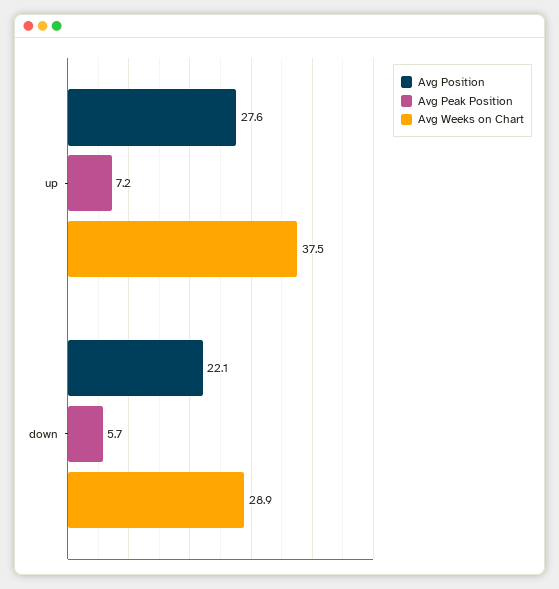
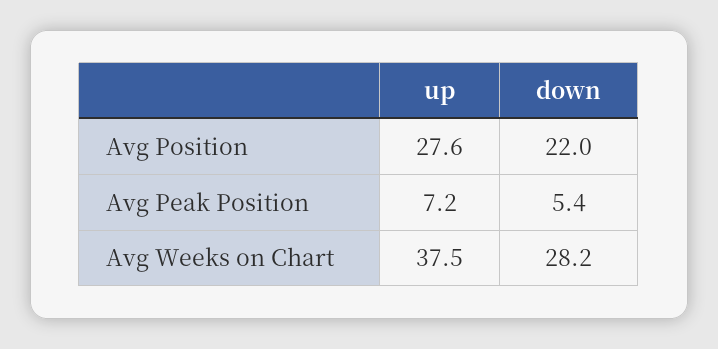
Avg Position, down: 22.1 -> 22
Avg Peak Position, down: 5.7 -> 5.4
Avg Weeks on Chart, down: 28.9 -> 28.2

